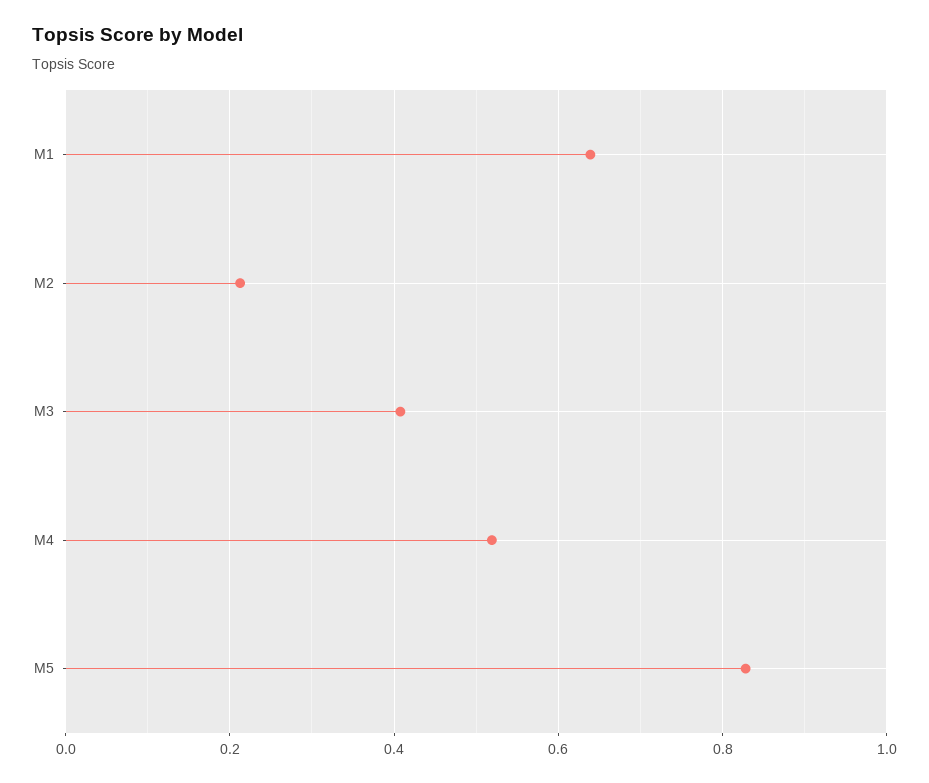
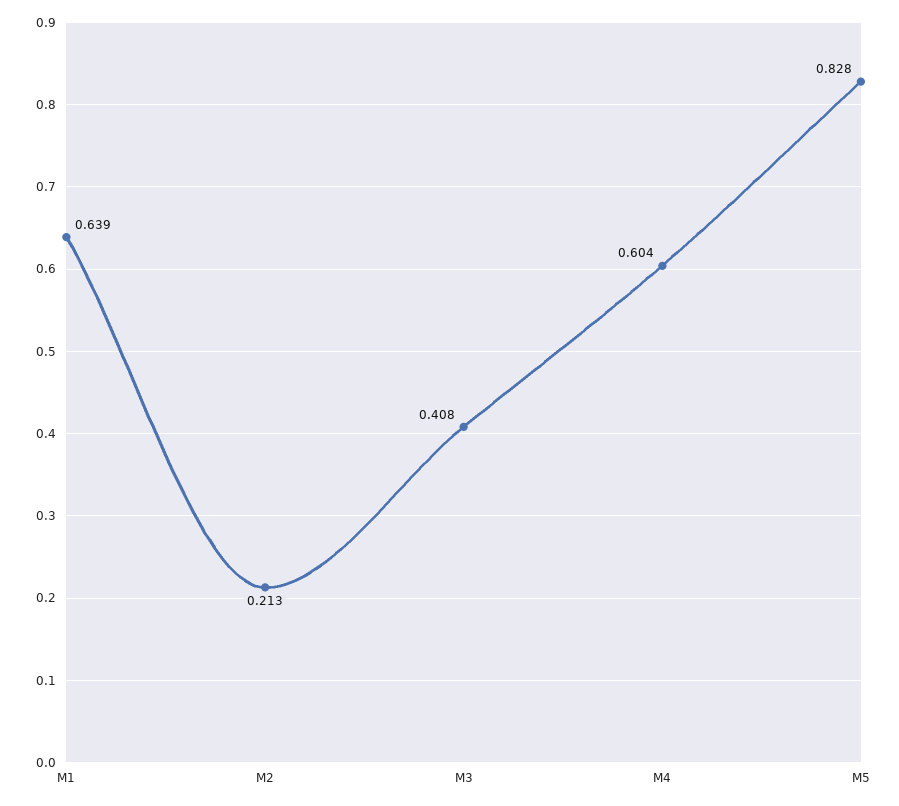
M4: 0.52 -> 0.604

